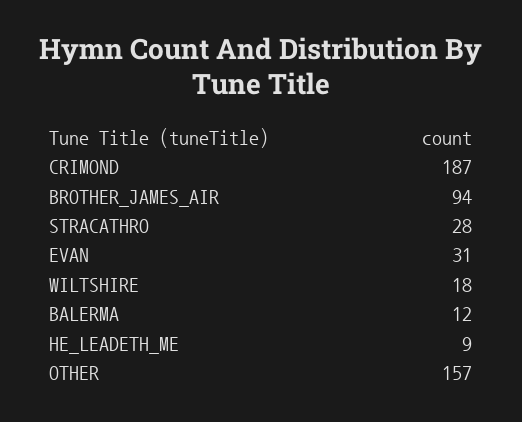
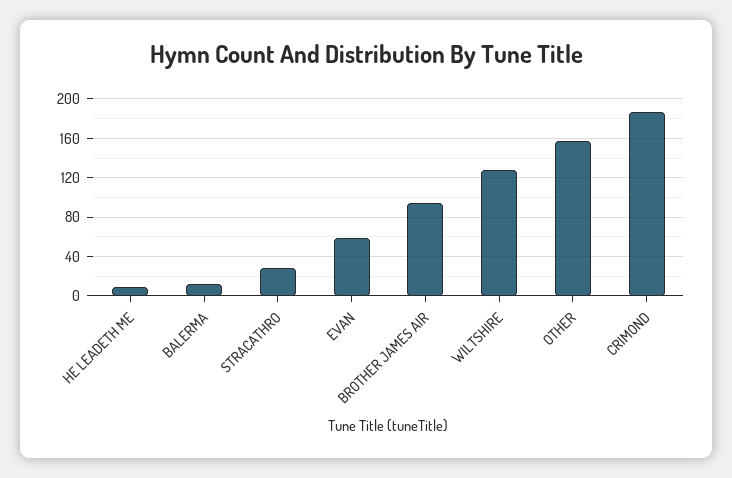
EVAN: 31 -> 60
WILTSHIRE: 18 -> 130

